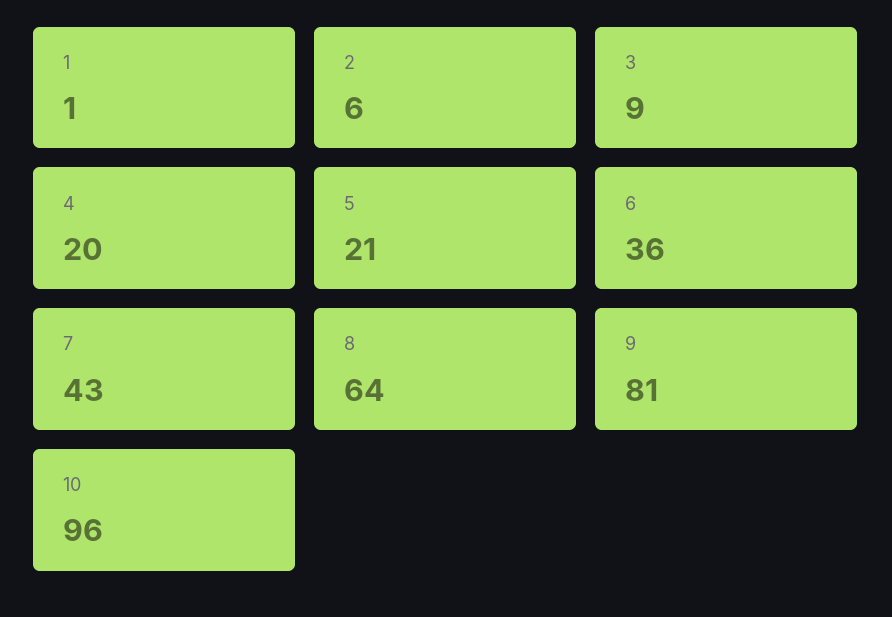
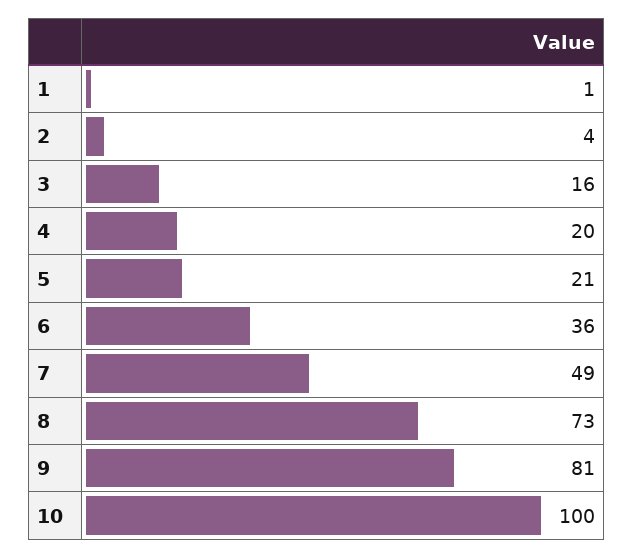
2: 6 -> 4
3: 9 -> 16
7: 43 -> 49
8: 64 -> 73
10: 96 -> 100

